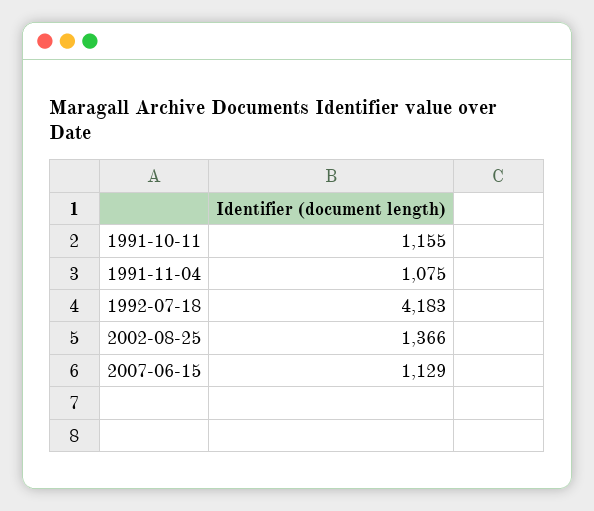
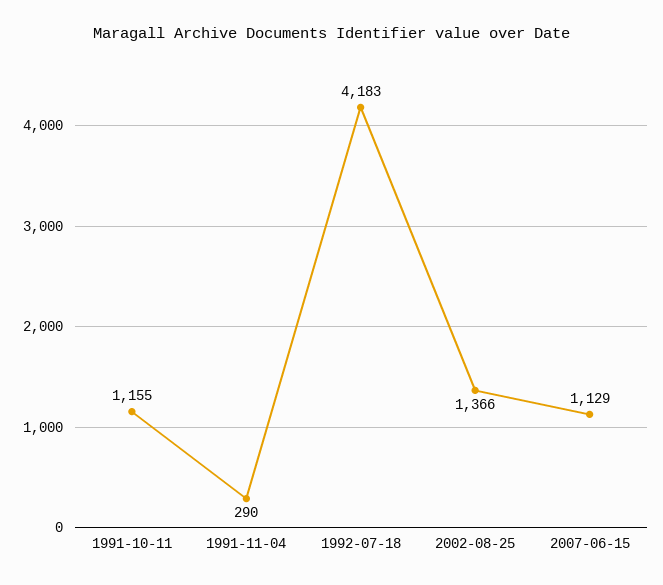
1991-11-04: 1075 -> 290

